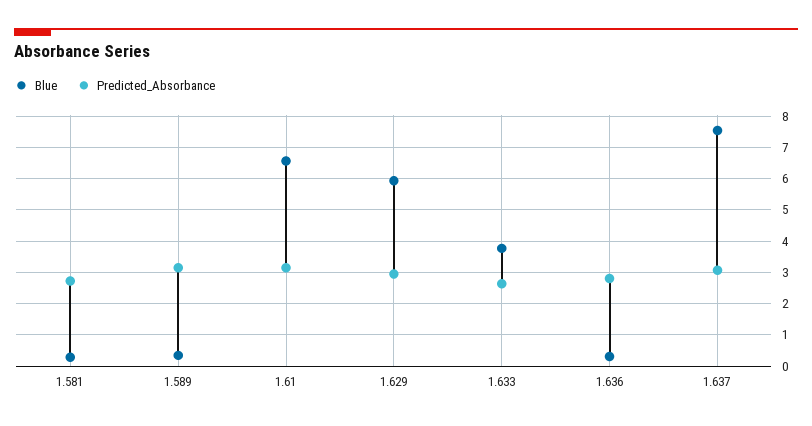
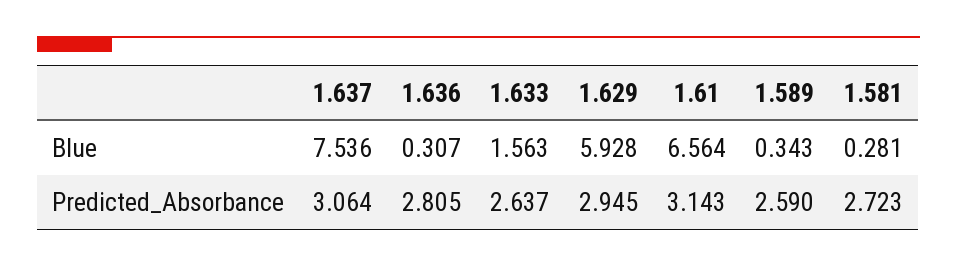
Predicted_Absorbance, 1.589: 3.2 -> 2.59
Blue, 1.633: 3.8 -> 1.563

